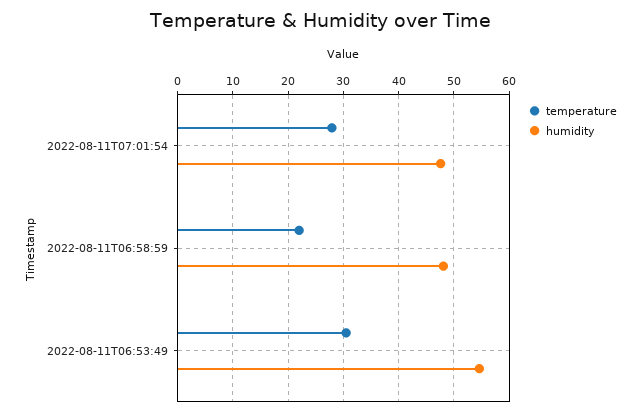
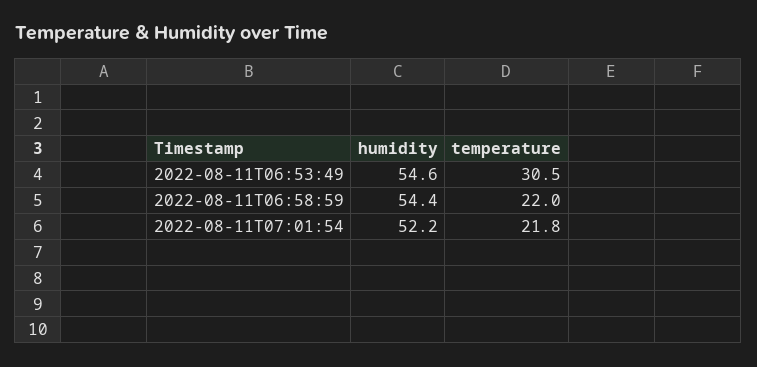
temperature, 2022-08-11T07:01:54: 28 -> 21.8
humidity, 2022-08-11T07:01:54: 48 -> 52.2
humidity, 2022-08-11T06:58:59: 48 -> 54.4

